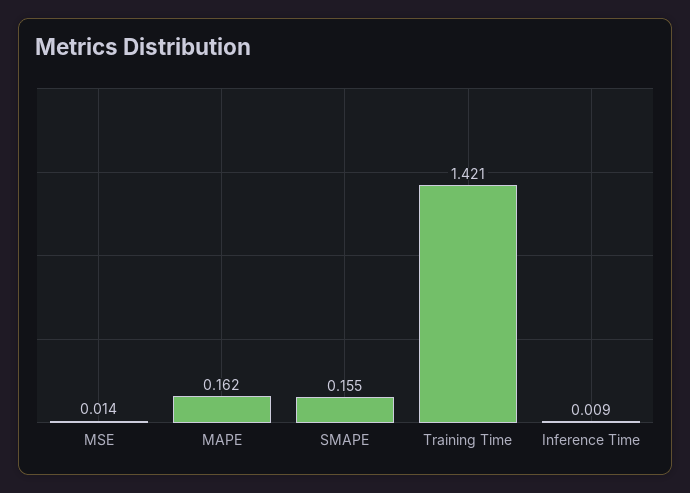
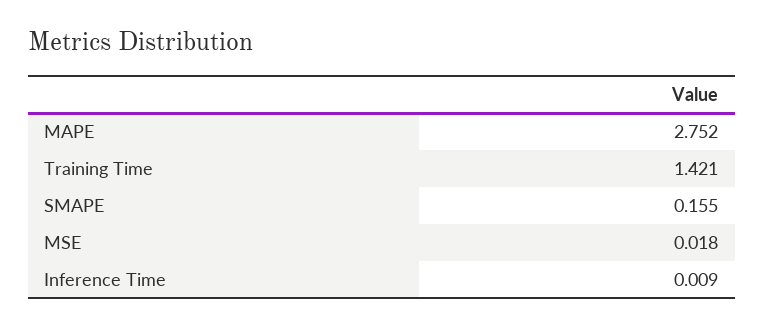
MSE: 0.014 -> 0.018
MAPE: 0.162 -> 2.752

